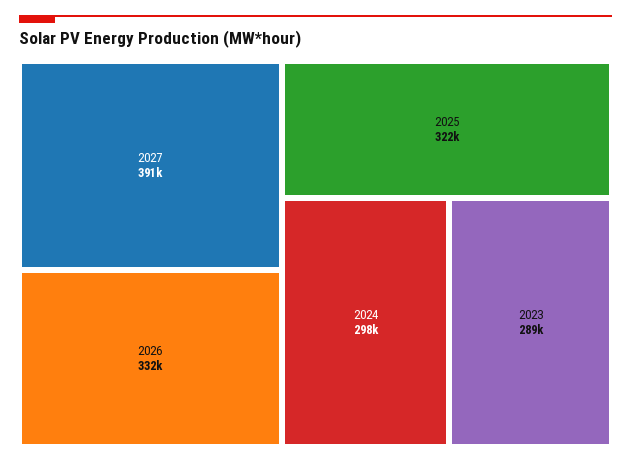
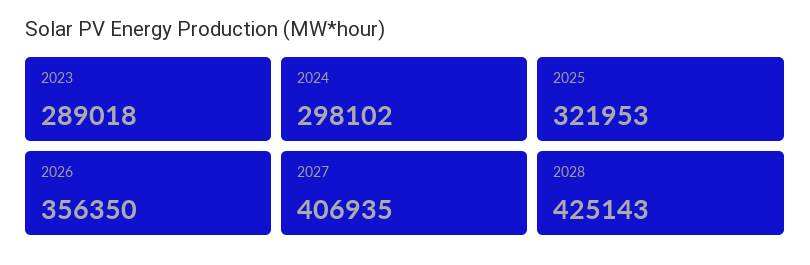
2027: 391000 -> 406935
2026: 332000 -> 356350
2028: none -> 425143

